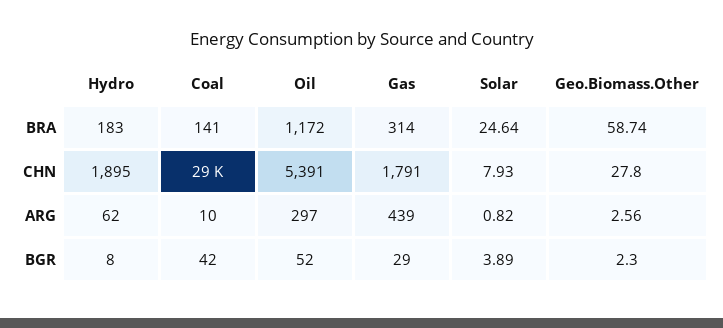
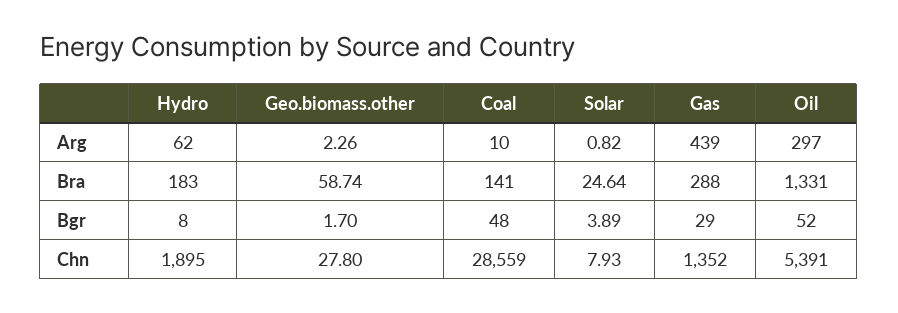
Oil, BRA: 1172 -> 1331
Gas, BRA: 314 -> 288
Gas, CHN: 1791 -> 1352
Geo.Biomass.Other, ARG: 2.56 -> 2.26
Coal, BGR: 42 -> 48
Geo.Biomass.Other, BGR: 2.3 -> 1.7

